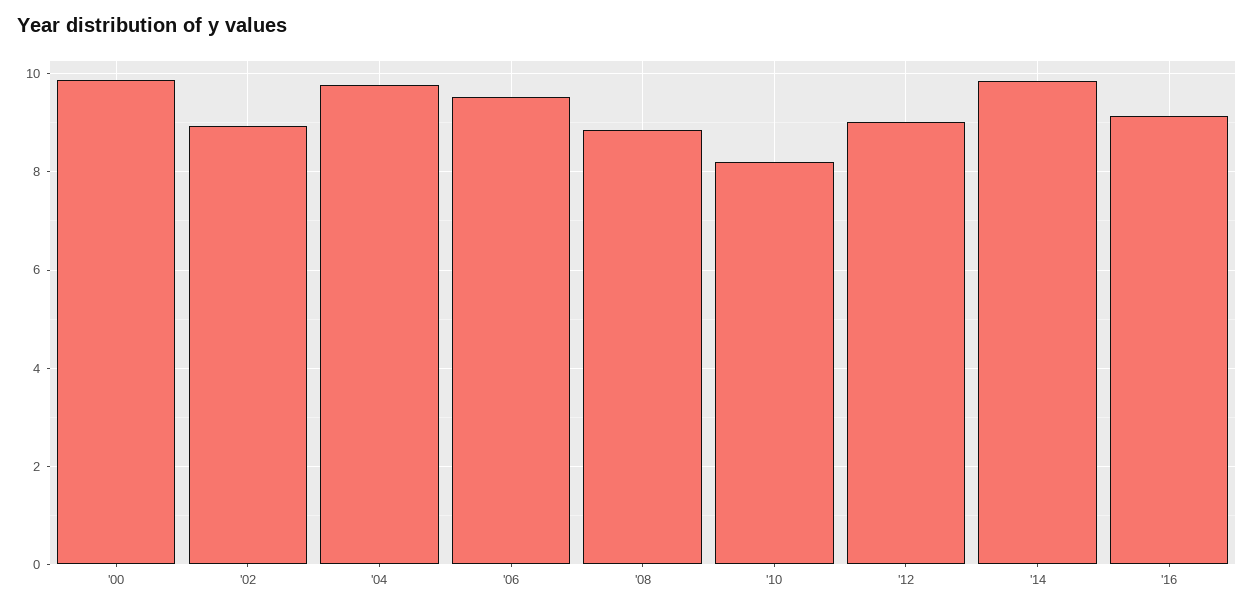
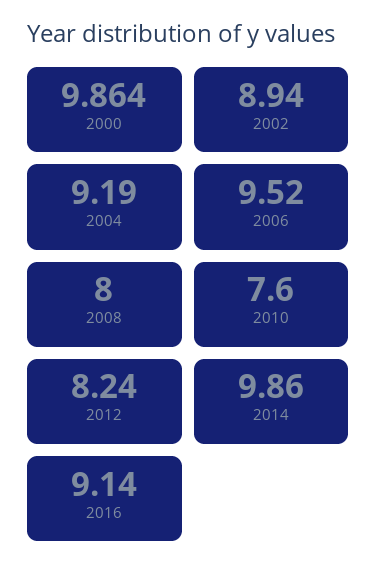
'04: 9.8 -> 9.19
'08: 8.8 -> 8
'10: 8.2 -> 7.6
'12: 9 -> 8.24

